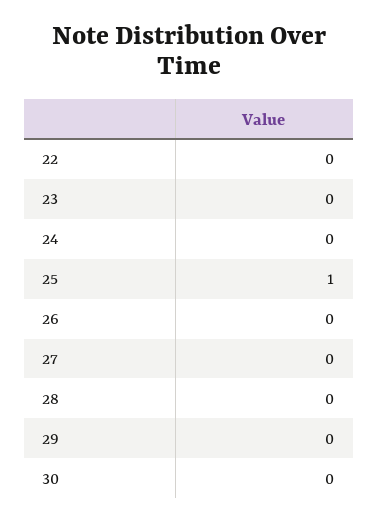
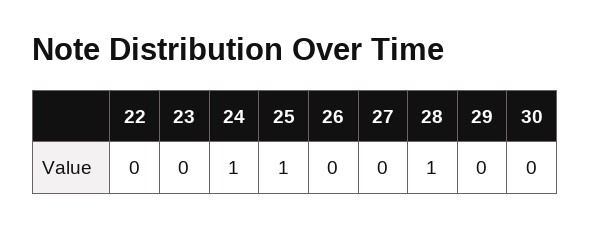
24: 0 -> 1
28: 0 -> 1

